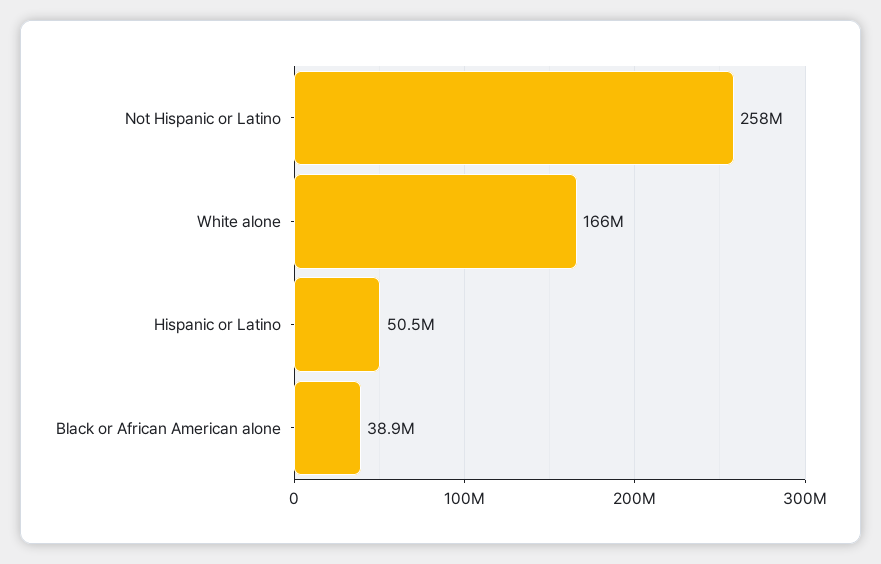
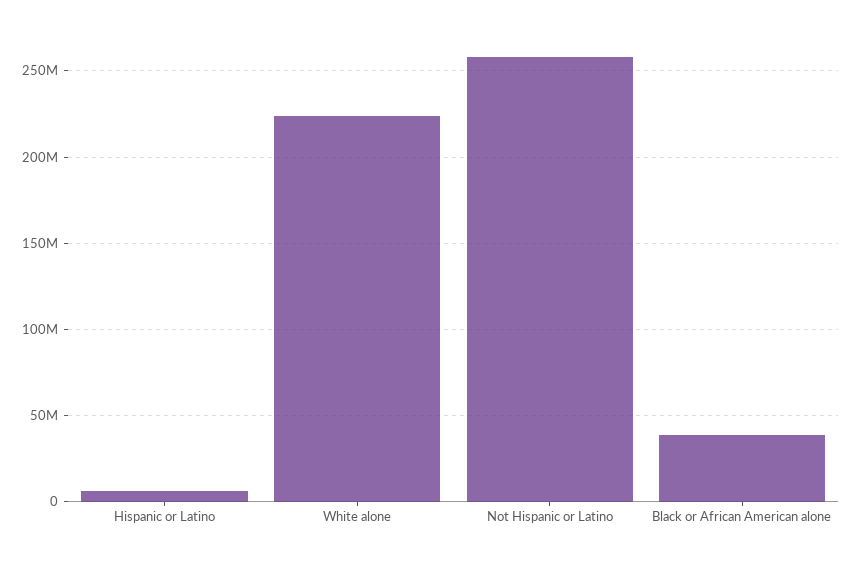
White alone: 166000000 -> 225000000
Hispanic or Latino: 50500000 -> 5000000

